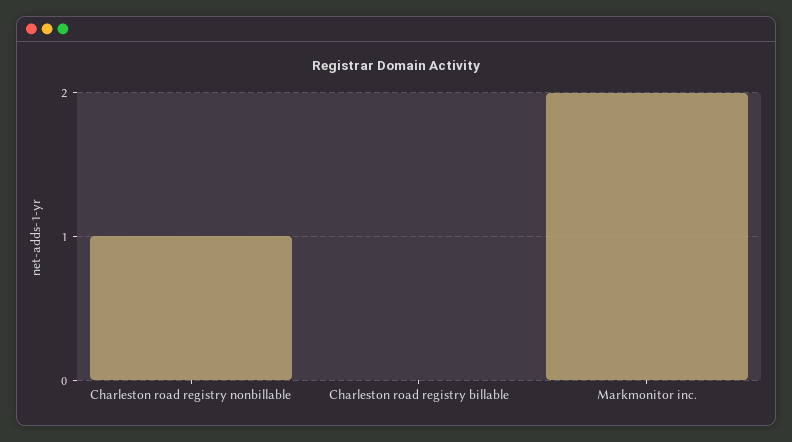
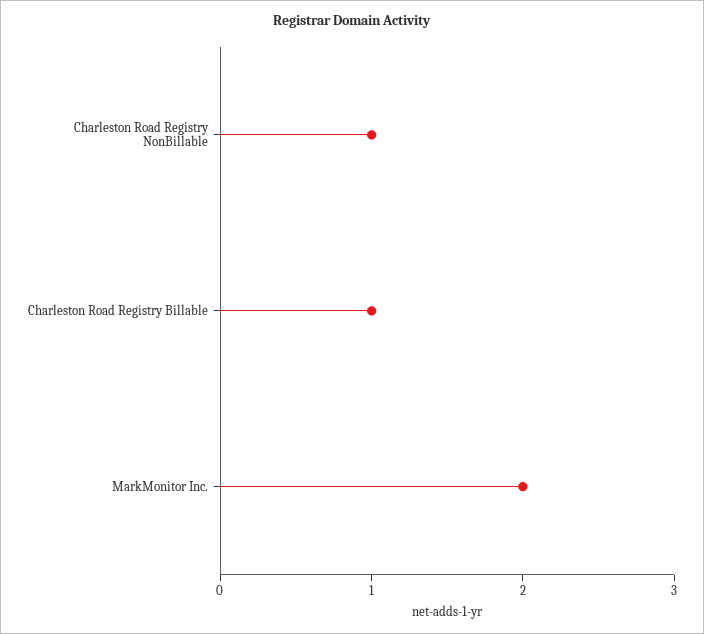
Charleston road registry billable: 0 -> 1

